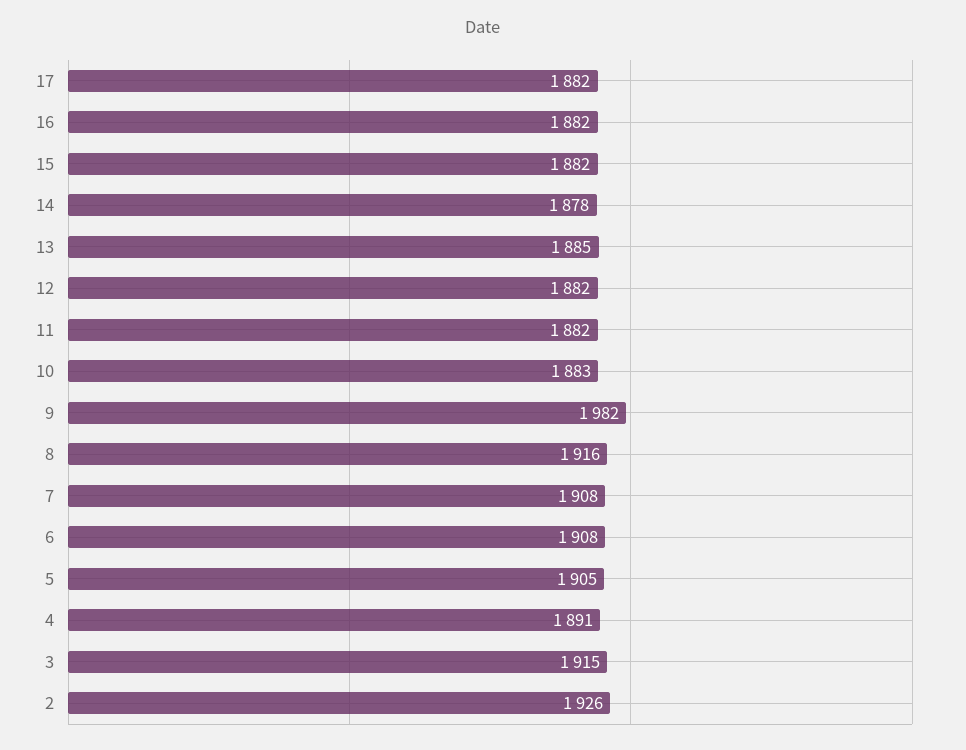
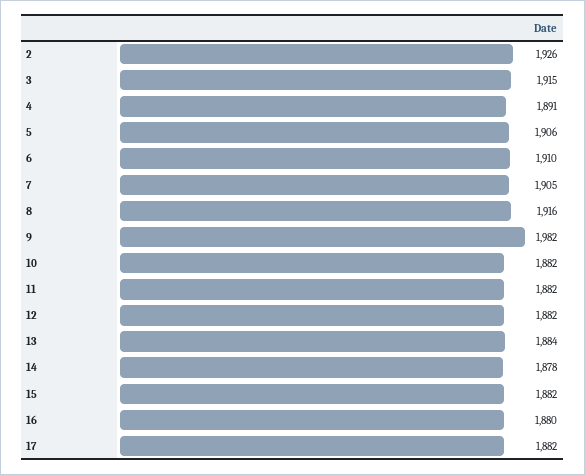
16: 1882 -> 1880
13: 1885 -> 1884
10: 1883 -> 1882
7: 1908 -> 1905
6: 1908 -> 1910
5: 1905 -> 1906

